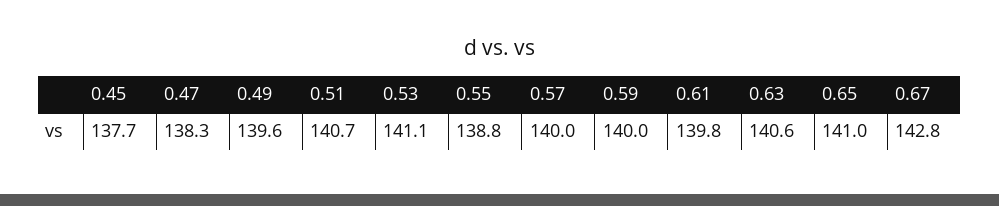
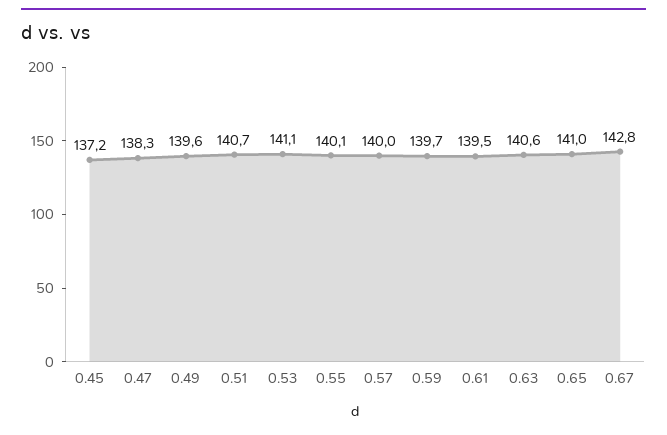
0.45: 137.7 -> 137.2
0.55: 138.8 -> 140.1
0.59: 140 -> 139.7
0.61: 139.8 -> 139.5

